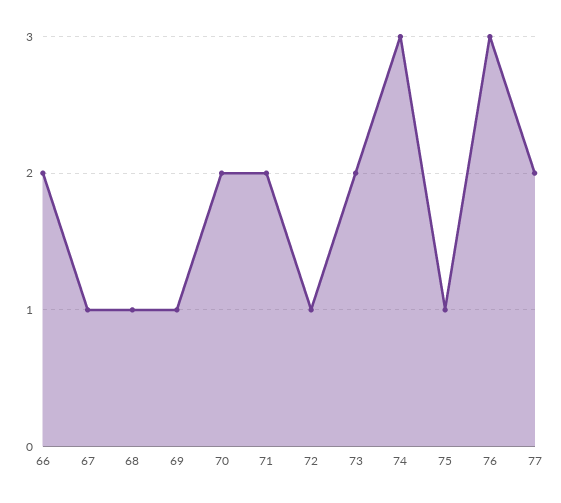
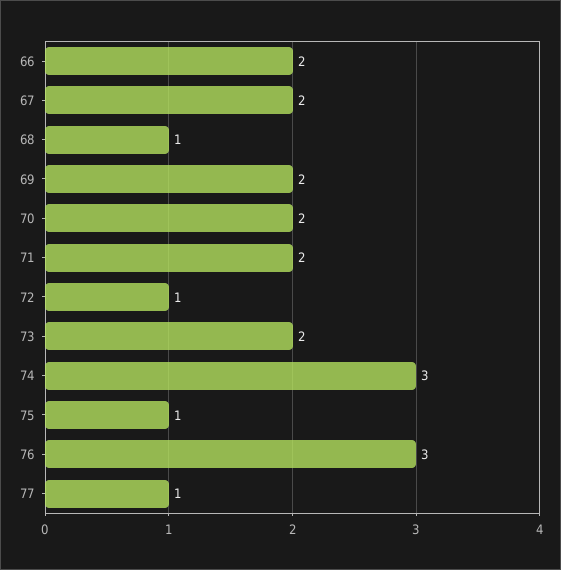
67: 1 -> 2
69: 1 -> 2
77: 2 -> 1

